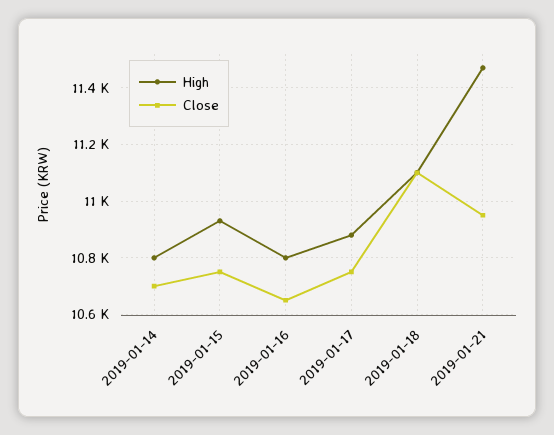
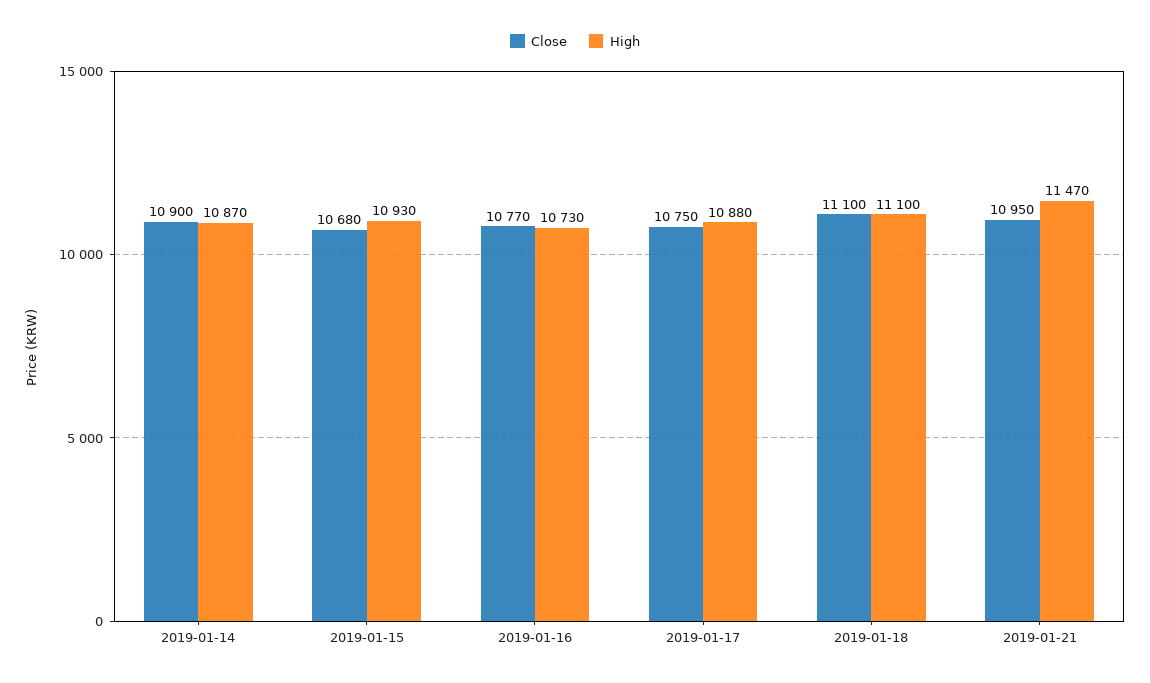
High, 2019-01-14: 10800 -> 10870
Close, 2019-01-14: 10700 -> 10900
Close, 2019-01-15: 10750 -> 10680
High, 2019-01-16: 10800 -> 10730
Close, 2019-01-16: 10650 -> 10770

